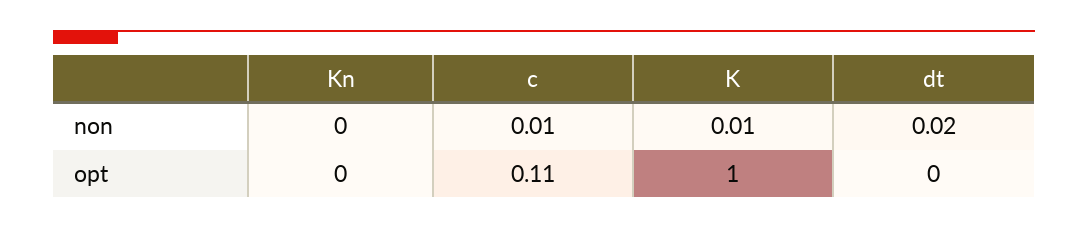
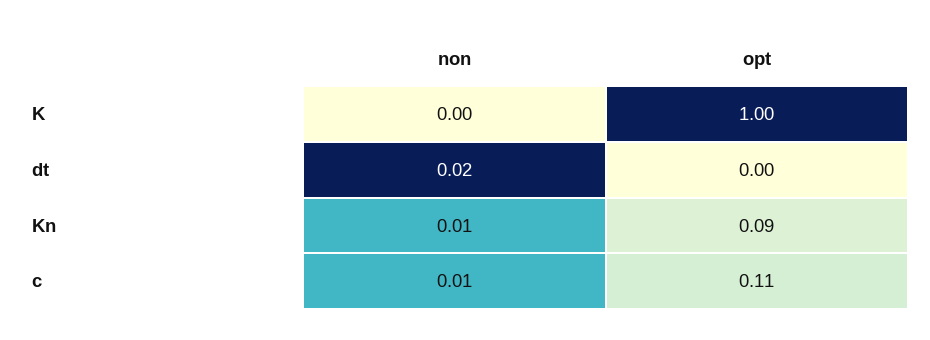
Kn, non: 0 -> 0.01
K, non: 0.01 -> 0
Kn, opt: 0 -> 0.09

